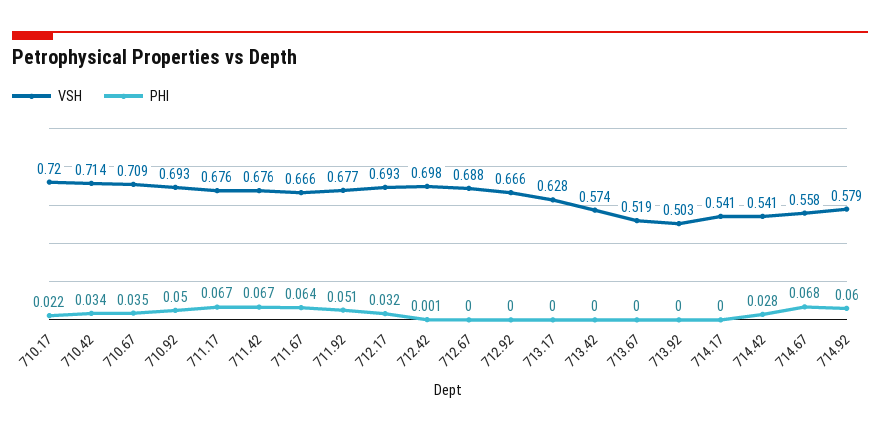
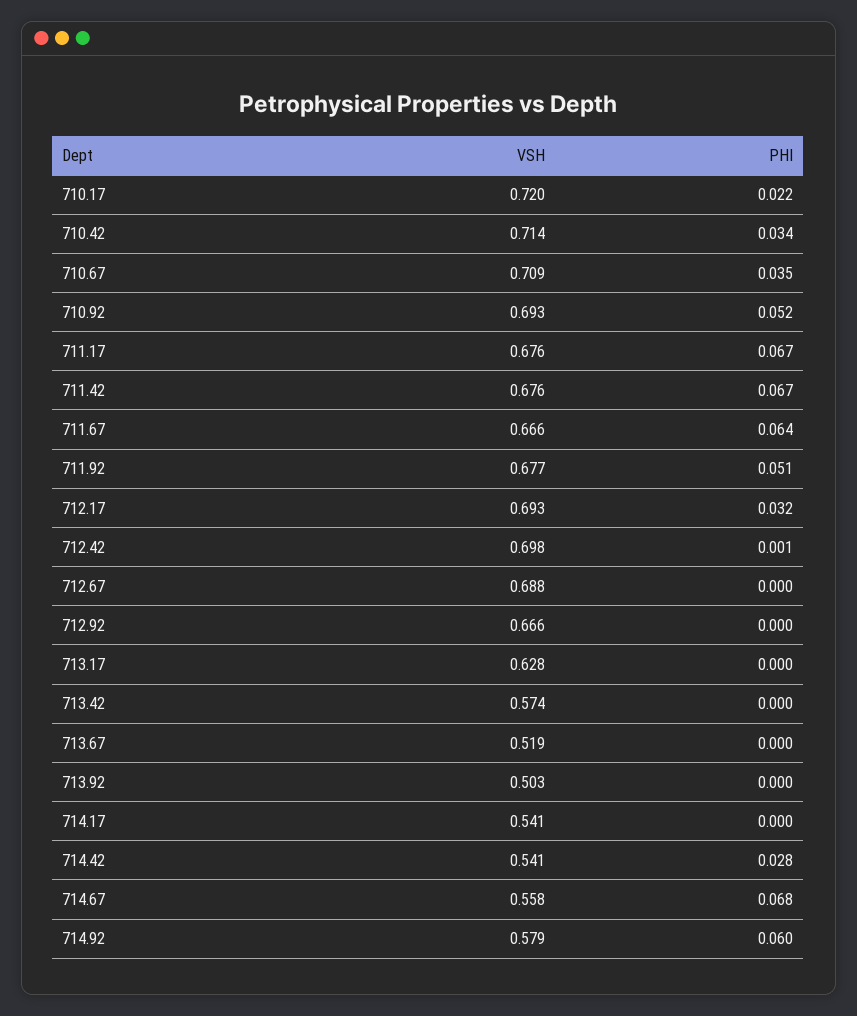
PHI, 710.92: 0.05 -> 0.052

